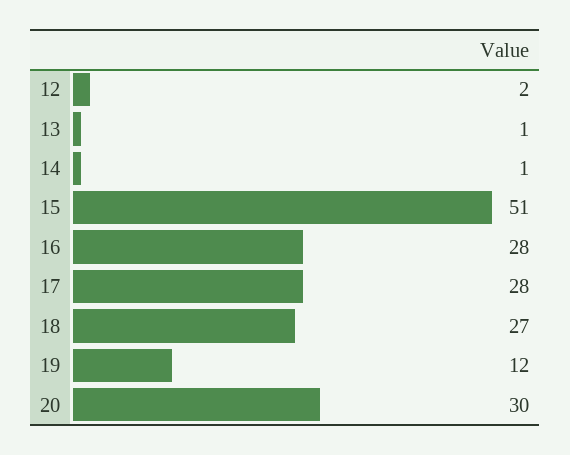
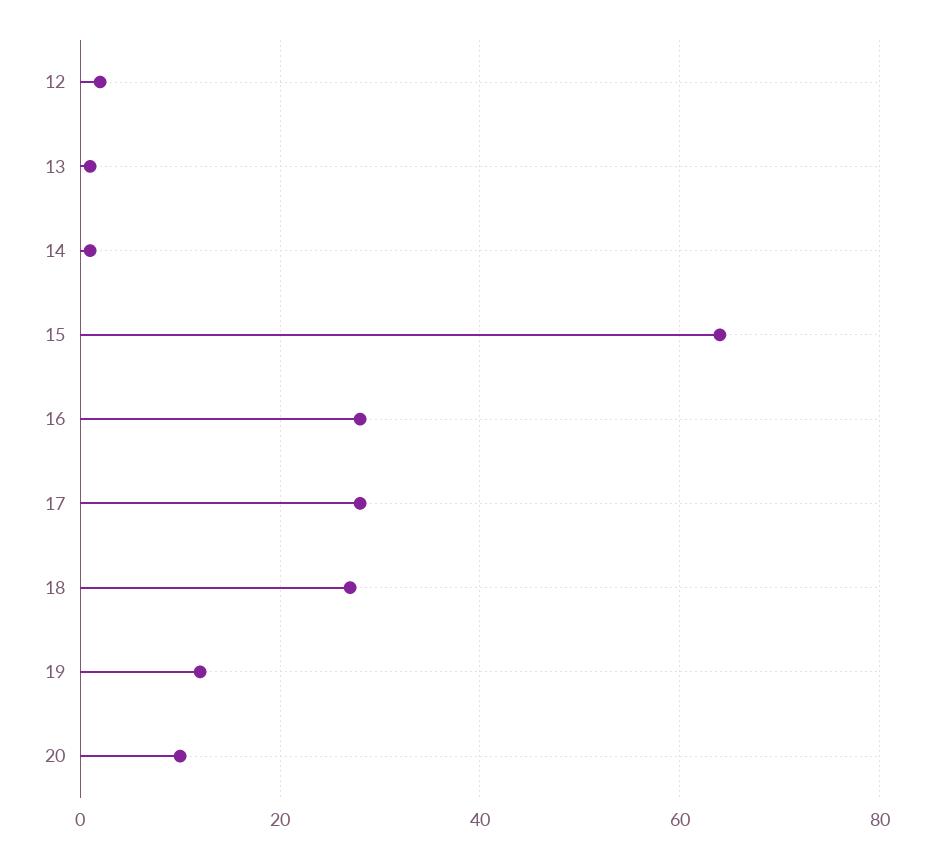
15: 51 -> 65
20: 30 -> 10

